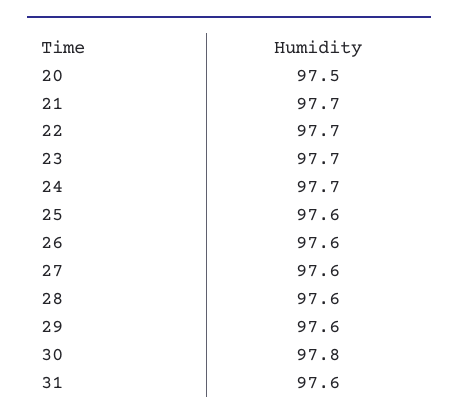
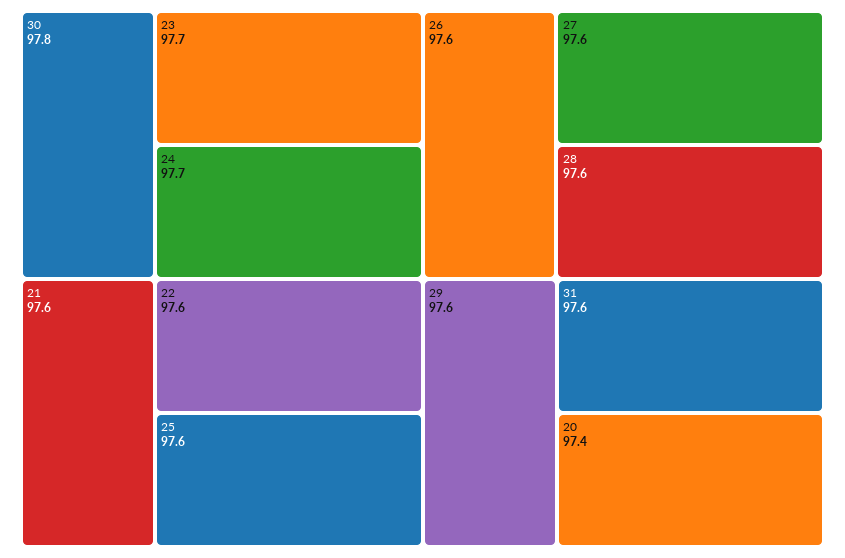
20: 97.5 -> 97.4
21: 97.7 -> 97.6
22: 97.7 -> 97.6

